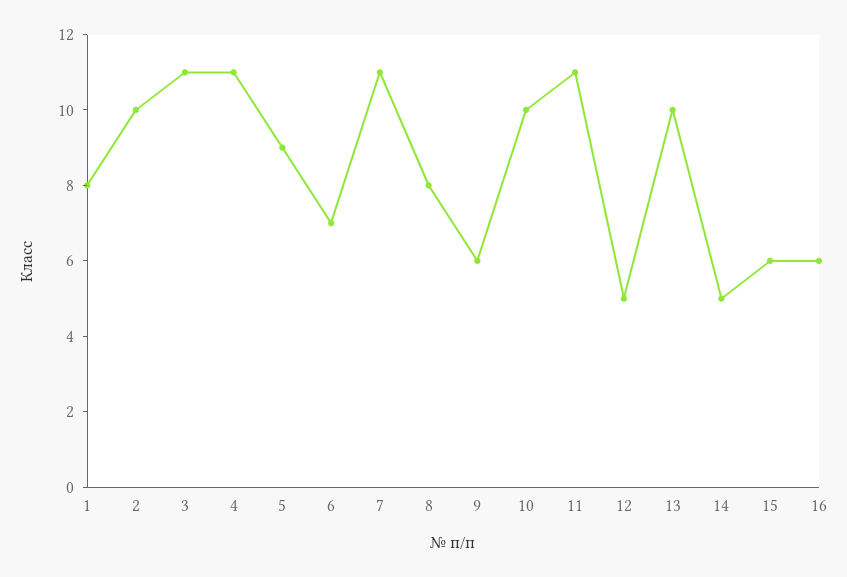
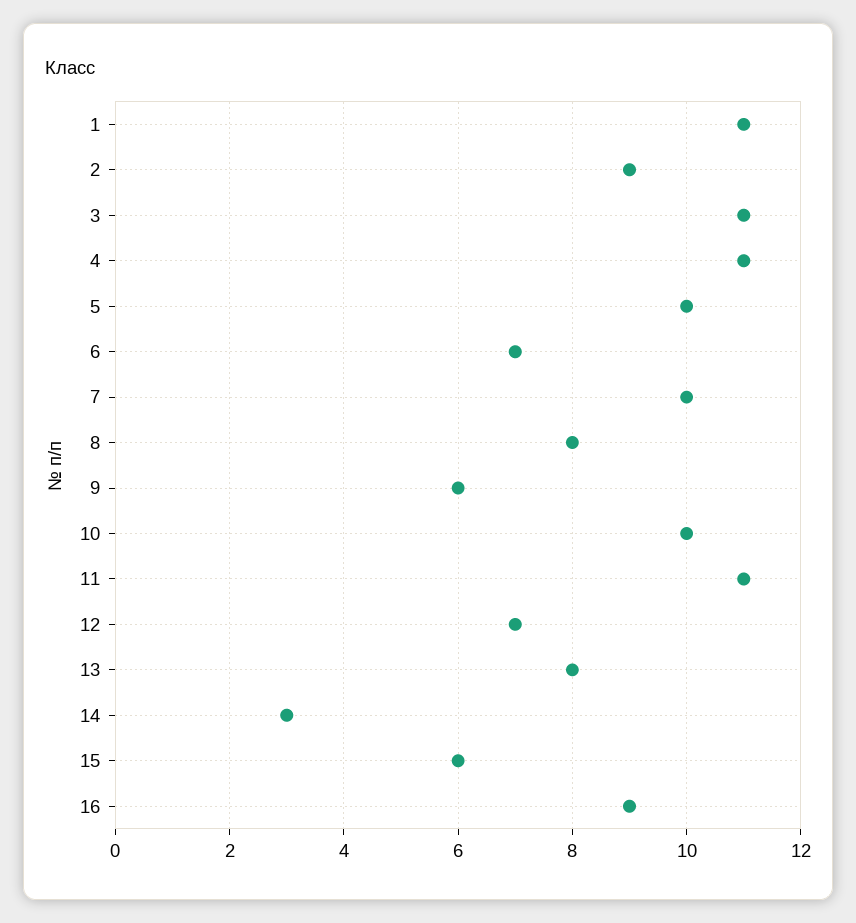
1: 8 -> 11
2: 10 -> 9
5: 9 -> 10
7: 11 -> 10
12: 5 -> 7
13: 10 -> 8
14: 5 -> 3
16: 6 -> 9

